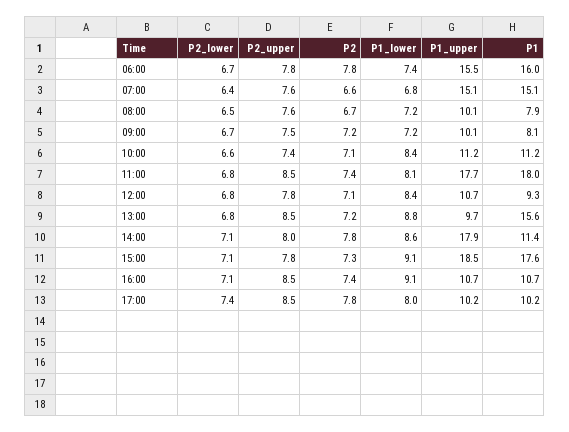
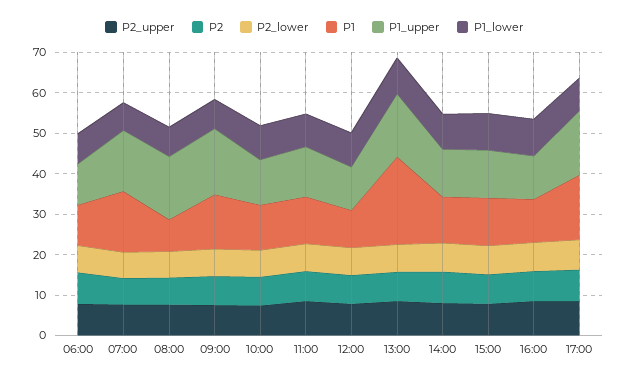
P1_upper, 06:00: 15.5 -> 10
P1, 06:00: 16 -> 10
P1_upper, 08:00: 10.1 -> 16
P1_upper, 09:00: 10.1 -> 16
P1, 09:00: 8.1 -> 14
P1_upper, 11:00: 17.7 -> 12
P1, 11:00: 18 -> 12
P1_upper, 13:00: 9.7 -> 16
P1, 13:00: 15.6 -> 22
P1_upper, 14:00: 17.9 -> 12
P1_upper, 15:00: 18.5 -> 12
P1, 15:00: 17.6 -> 12
P1_upper, 17:00: 10.2 -> 16
P1, 17:00: 10.2 -> 16

